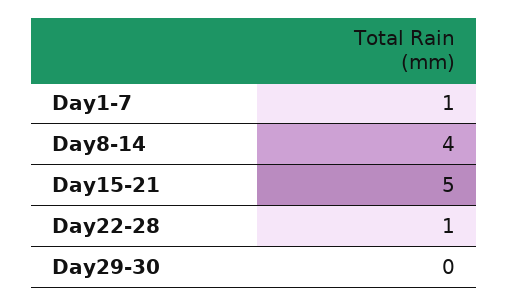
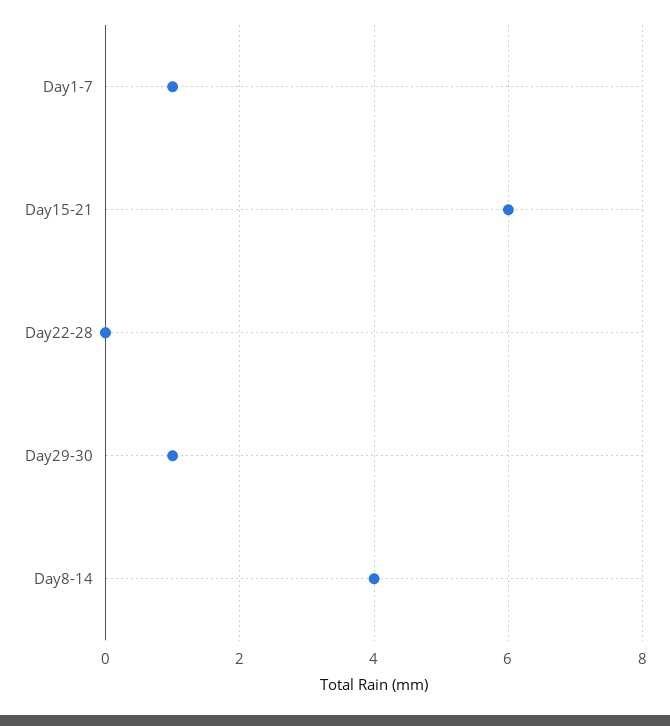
Day15-21: 5 -> 6
Day22-28: 1 -> 0
Day29-30: 0 -> 1

